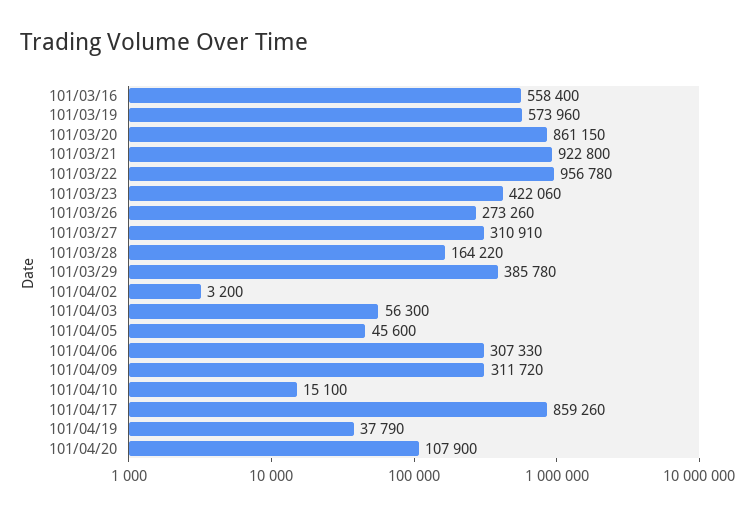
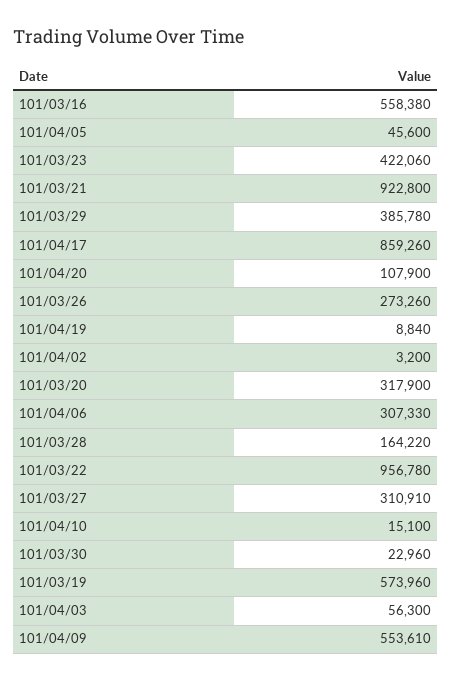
101/03/16: 558400 -> 558380
101/03/20: 861150 -> 317900
101/04/09: 311720 -> 553610
101/04/19: 37790 -> 8840
101/03/30: none -> 22960

